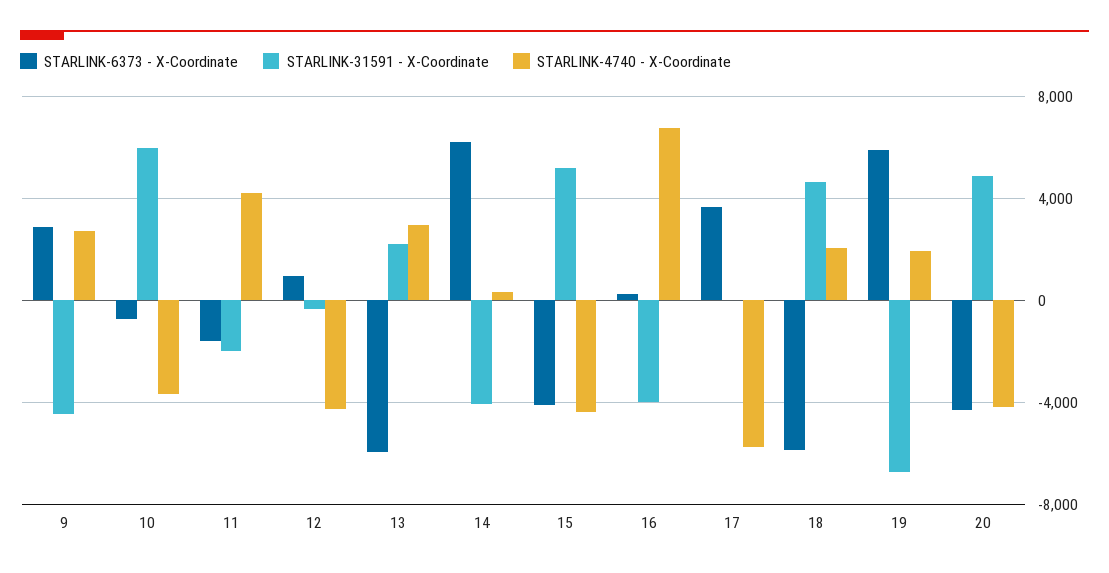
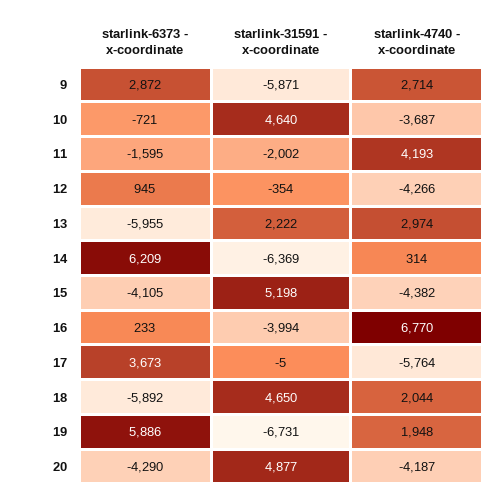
STARLINK-31591 - X-Coordinate, 9: -4500 -> -5871
STARLINK-31591 - X-Coordinate, 10: 6000 -> 4640
STARLINK-31591 - X-Coordinate, 14: -4000 -> -6369

